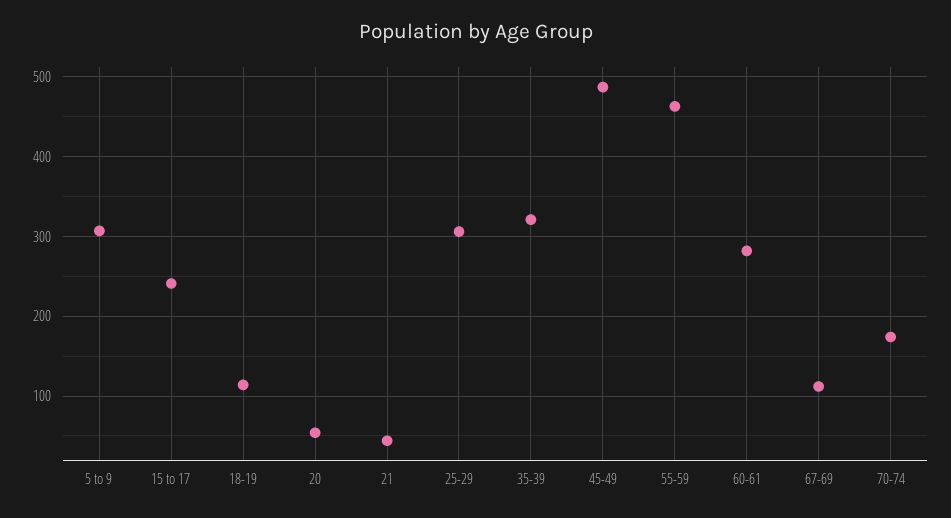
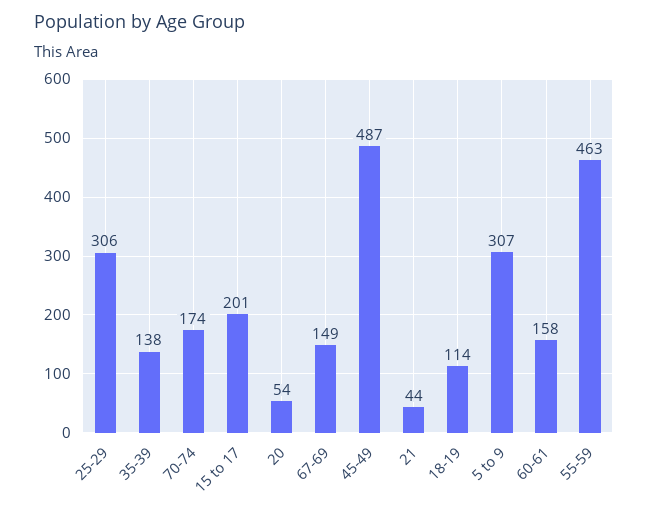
15 to 17: 240 -> 201
35-39: 320 -> 138
60-61: 280 -> 158
67-69: 110 -> 149

